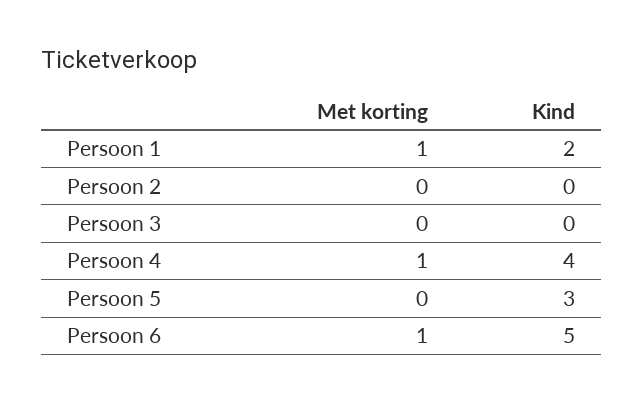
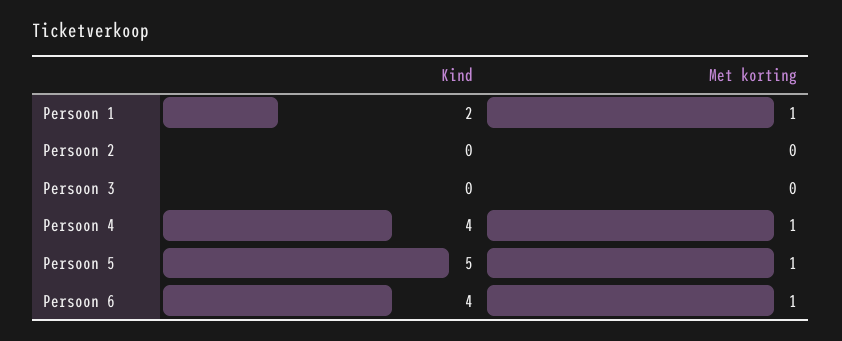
Met korting, Persoon 5: 0 -> 1
Kind, Persoon 5: 3 -> 5
Kind, Persoon 6: 5 -> 4

